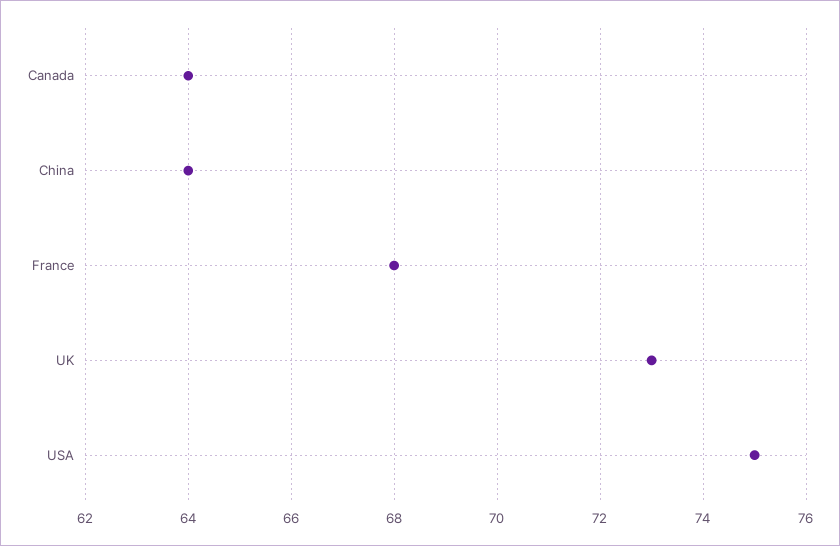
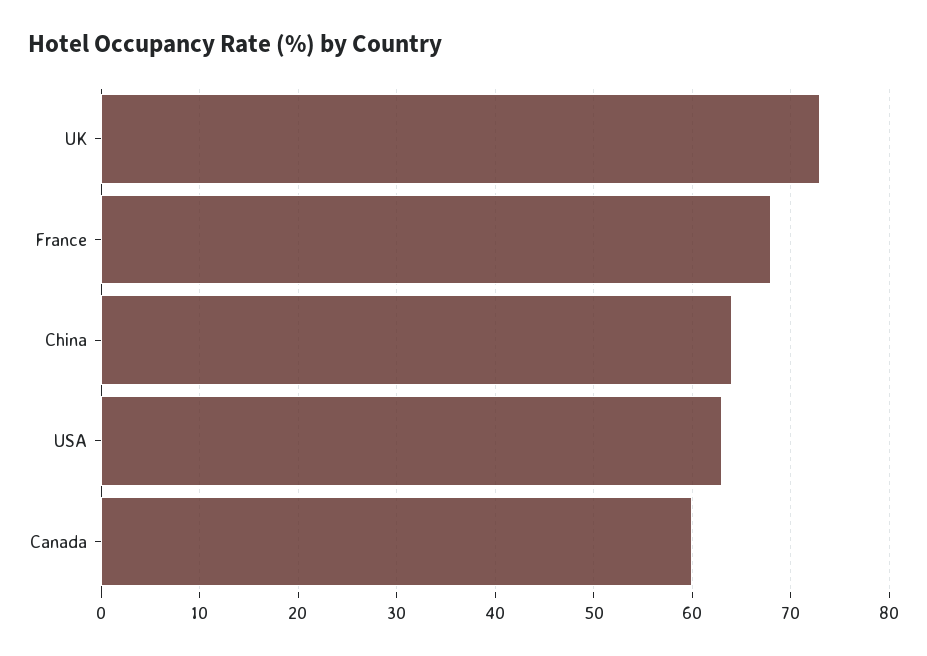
Canada: 64 -> 60
USA: 75 -> 63

